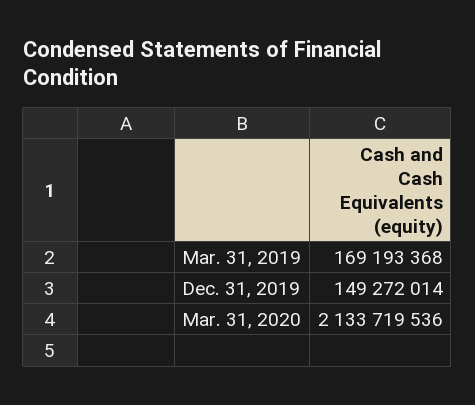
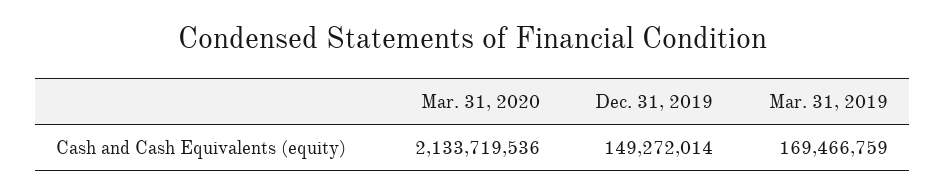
Mar. 31, 2019: 169193368 -> 169466759

